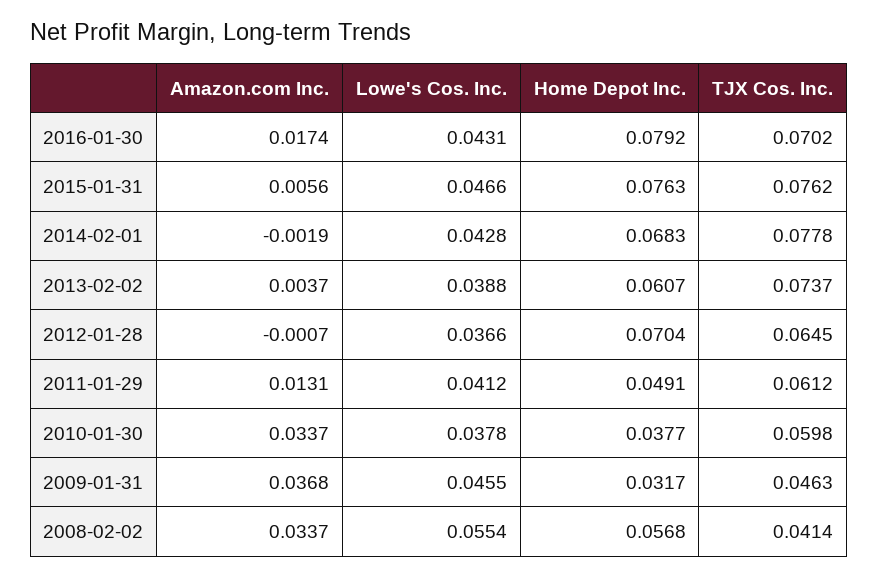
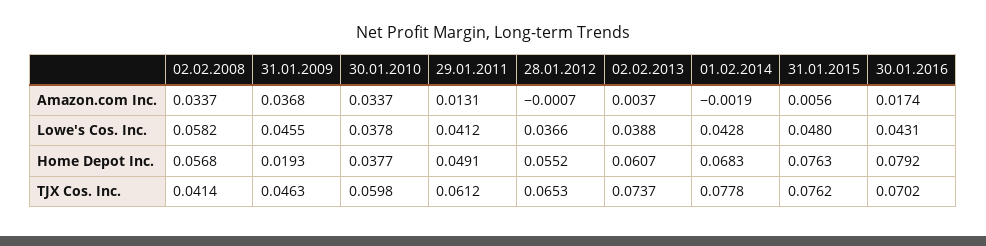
Lowe's Cos. Inc., 2015-01-31: 0.0466 -> 0.048
Home Depot Inc., 2012-01-28: 0.0704 -> 0.0552
TJX Cos. Inc., 2012-01-28: 0.0645 -> 0.0653
Home Depot Inc., 2009-01-31: 0.0317 -> 0.0193
Lowe's Cos. Inc., 2008-02-02: 0.0554 -> 0.0582

